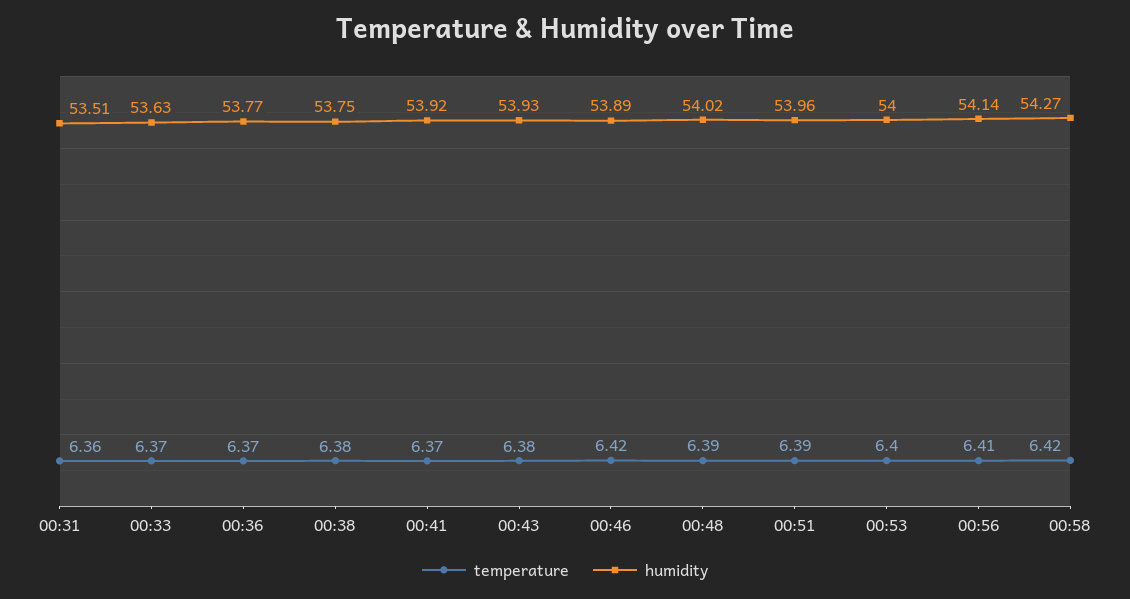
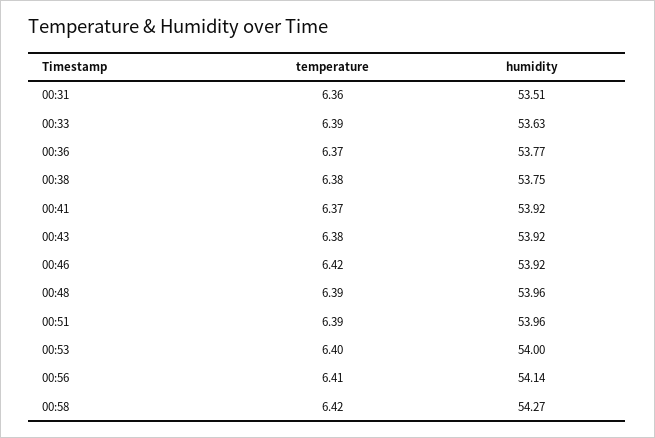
temperature, 00:33: 6.37 -> 6.39
humidity, 00:43: 53.93 -> 53.92
humidity, 00:46: 53.89 -> 53.92
humidity, 00:48: 54.02 -> 53.96

